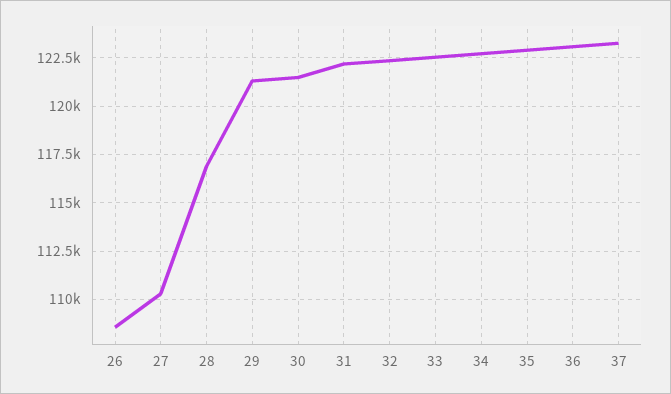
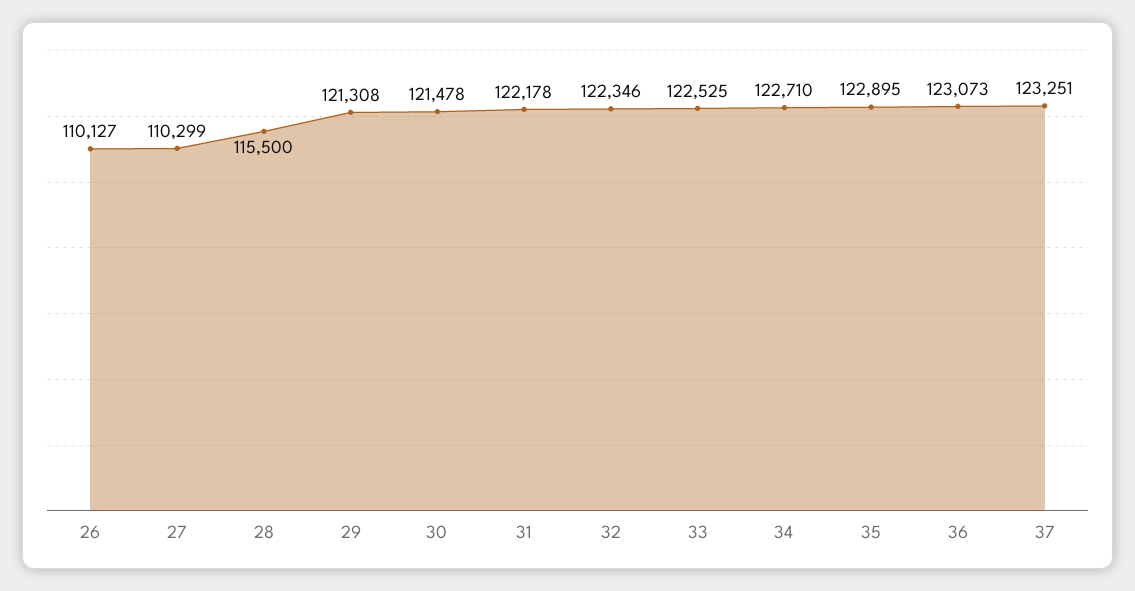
26: 108500 -> 110127
28: 117000 -> 115500

